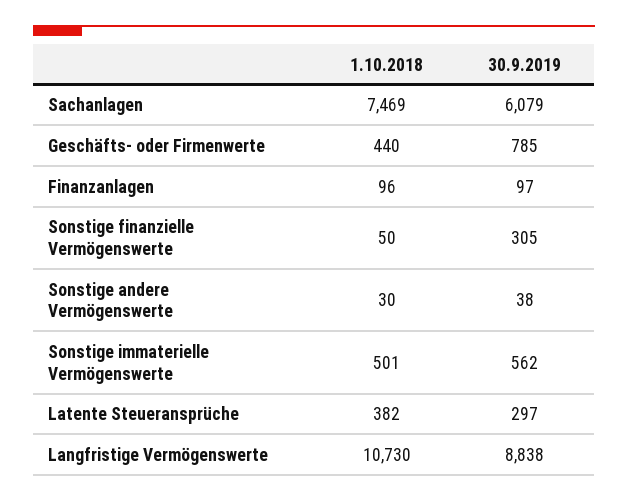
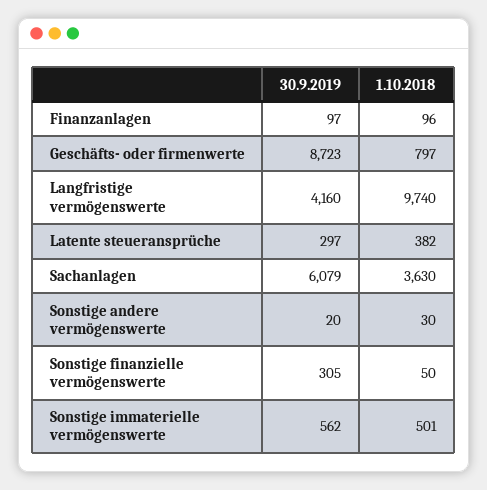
1.10.2018, Sachanlagen: 7469 -> 3630
1.10.2018, Geschäfts- oder Firmenwerte: 440 -> 797
30.9.2019, Geschäfts- oder Firmenwerte: 785 -> 8723
30.9.2019, Sonstige andere Vermögenswerte: 38 -> 20
1.10.2018, Langfristige Vermögenswerte: 10730 -> 9740
30.9.2019, Langfristige Vermögenswerte: 8838 -> 4160

